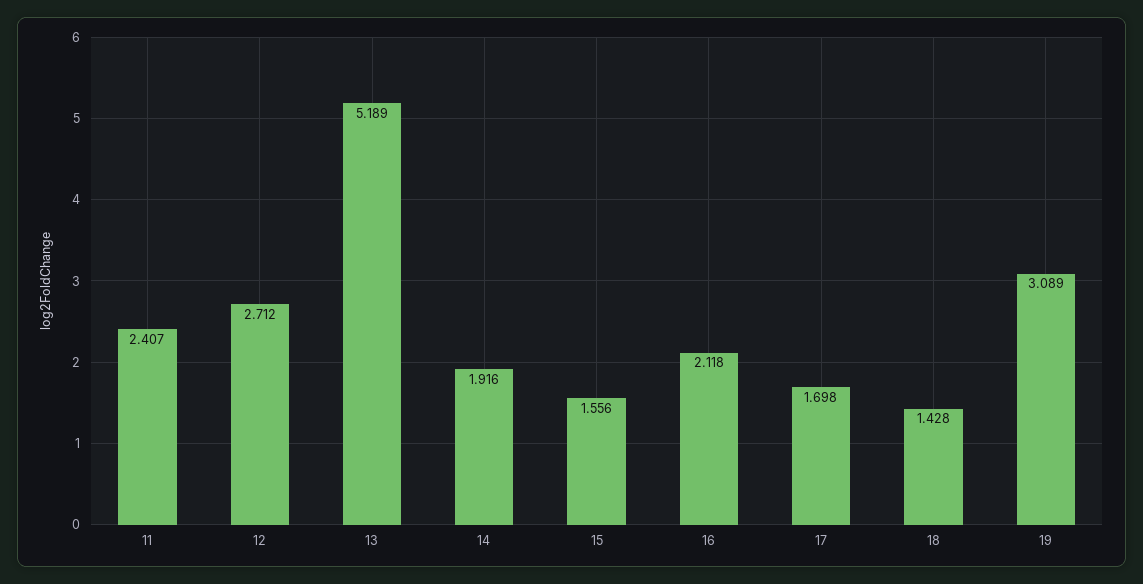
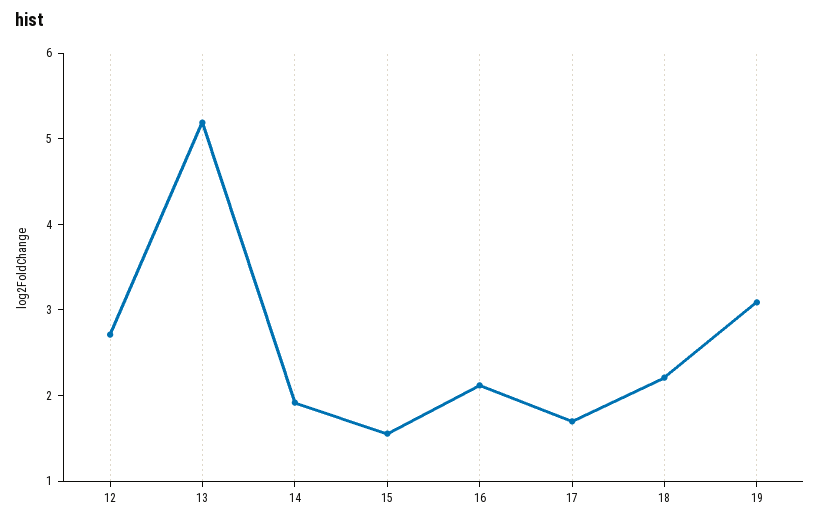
11: 2.407 -> none
18: 1.428 -> 2.2

